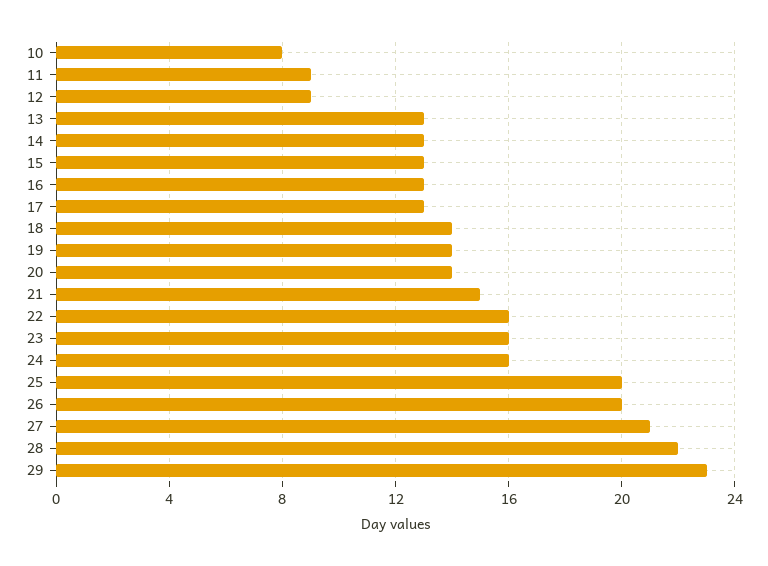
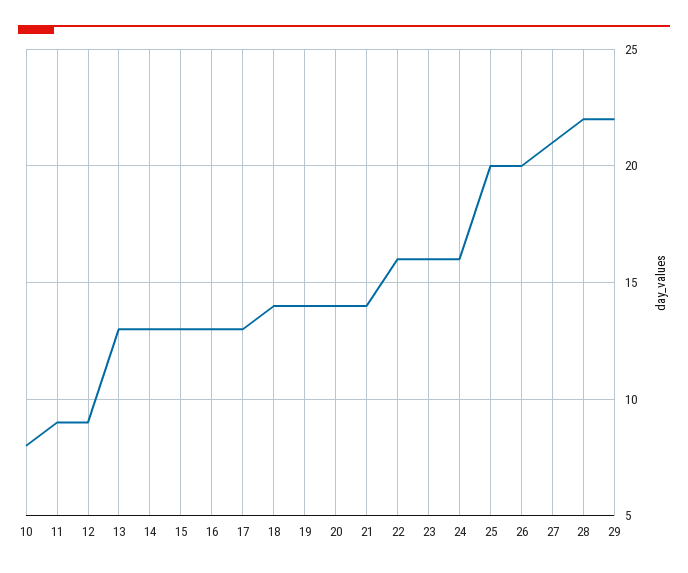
21: 15 -> 14
29: 23 -> 22

